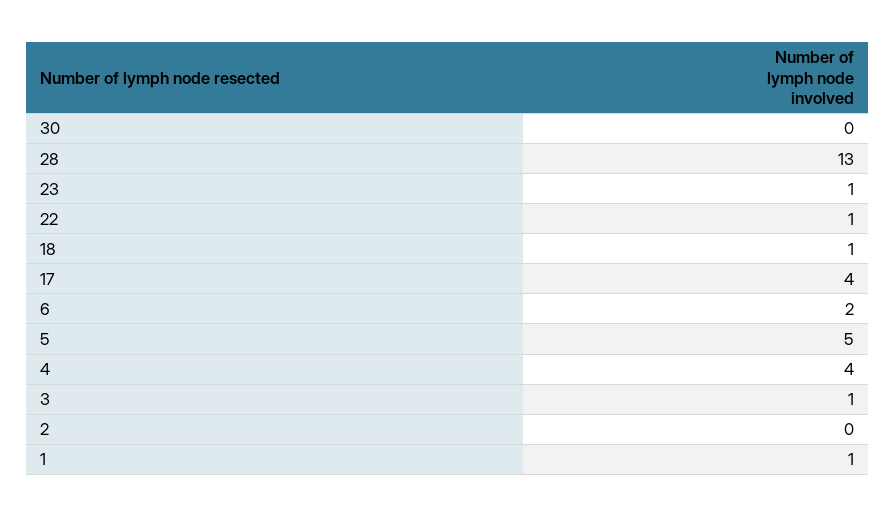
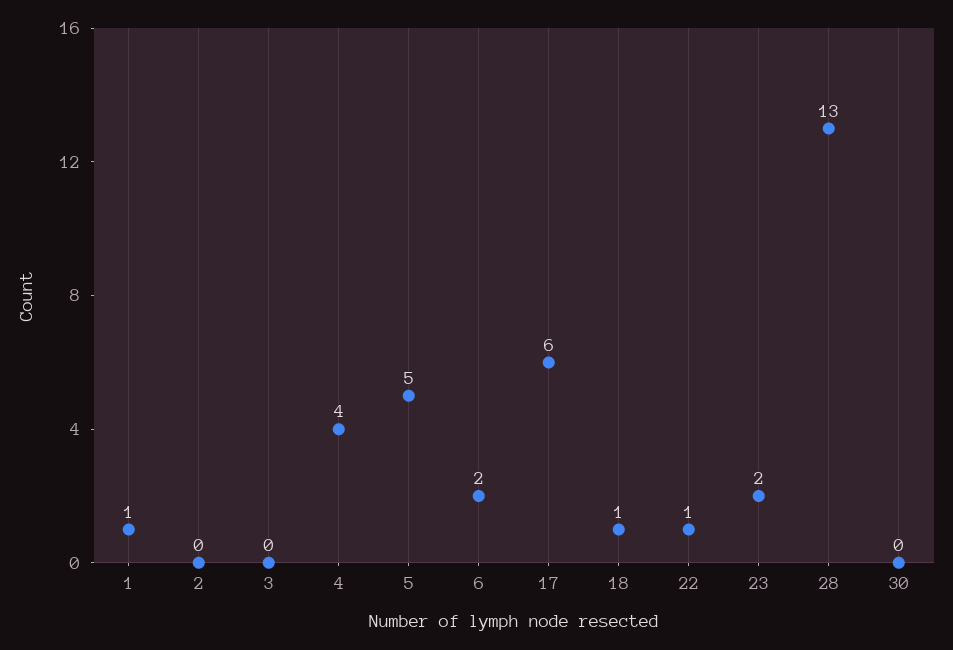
23: 1 -> 2
17: 4 -> 6
3: 1 -> 0

